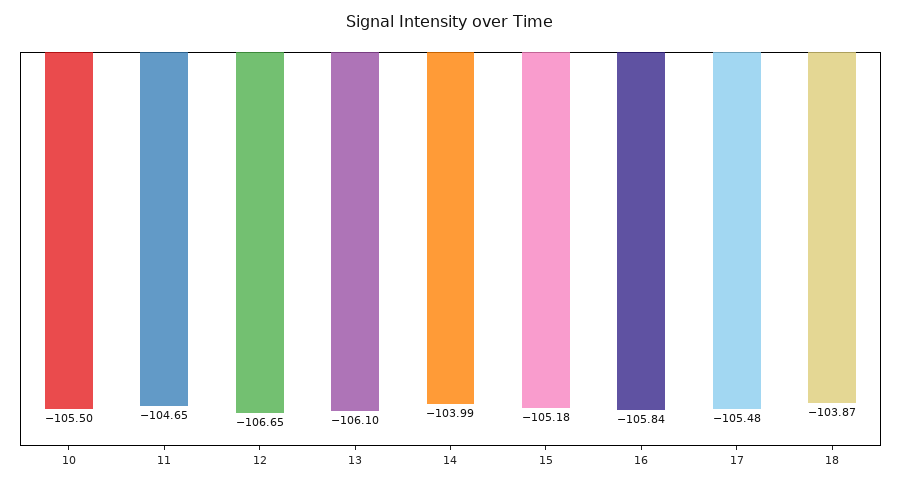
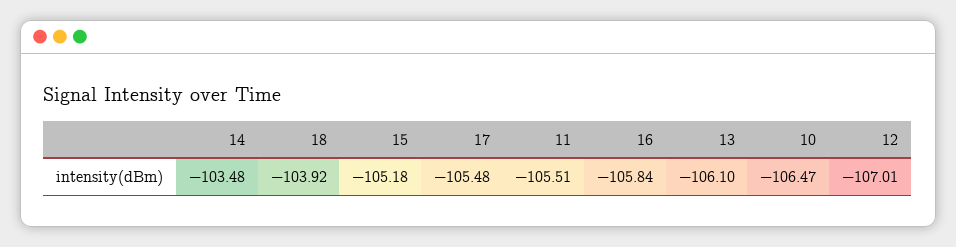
10: -105.5 -> -106.47
11: -104.65 -> -105.51
12: -106.65 -> -107.01
14: -103.99 -> -103.48
18: -103.87 -> -103.92

